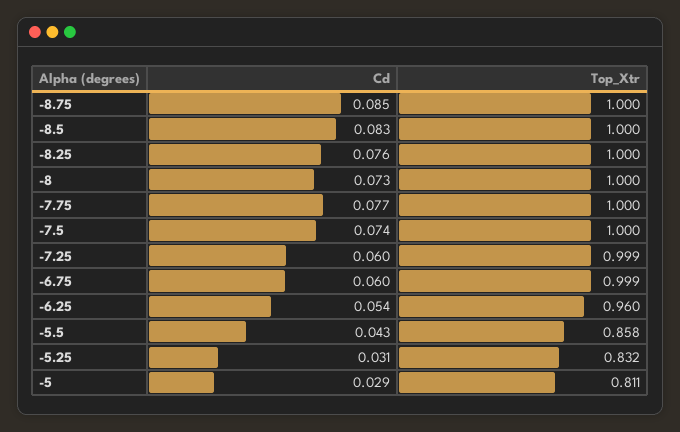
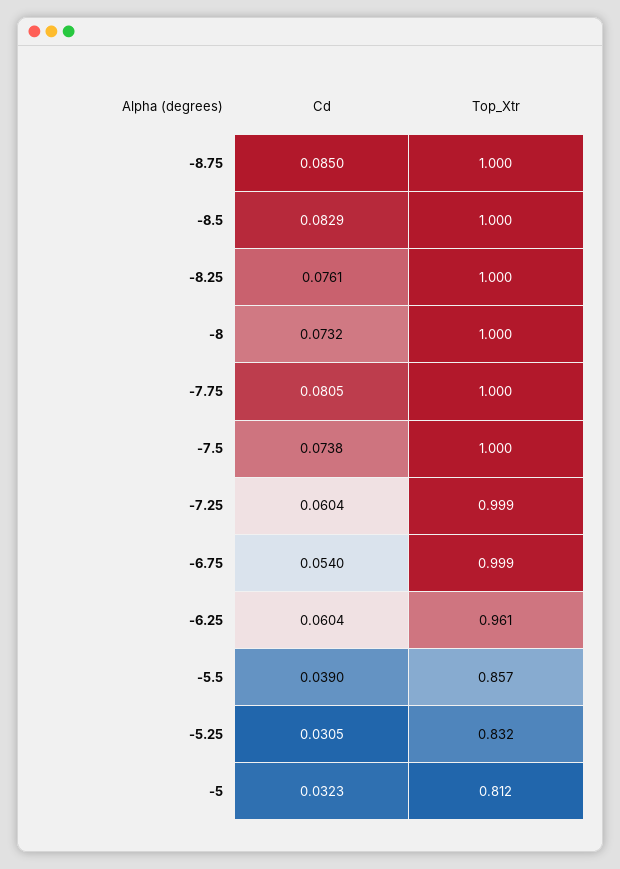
Cd, -7.75: 0.077 -> 0.0805
Cd, -6.75: 0.06 -> 0.054
Cd, -6.25: 0.054 -> 0.0604
Top_Xtr, -6.25: 0.96 -> 0.961
Cd, -5.5: 0.043 -> 0.039
Top_Xtr, -5.5: 0.858 -> 0.857
Cd, -5: 0.029 -> 0.0323
Top_Xtr, -5: 0.811 -> 0.812

